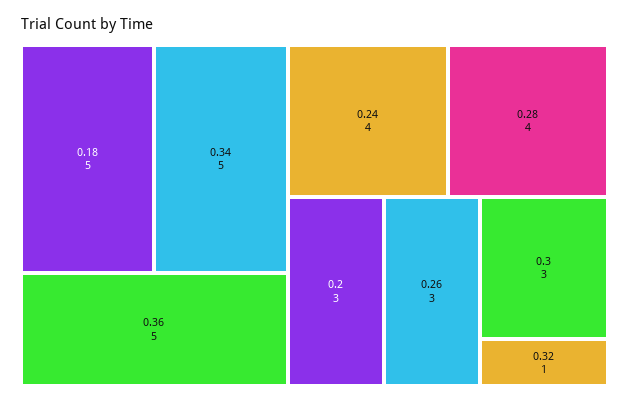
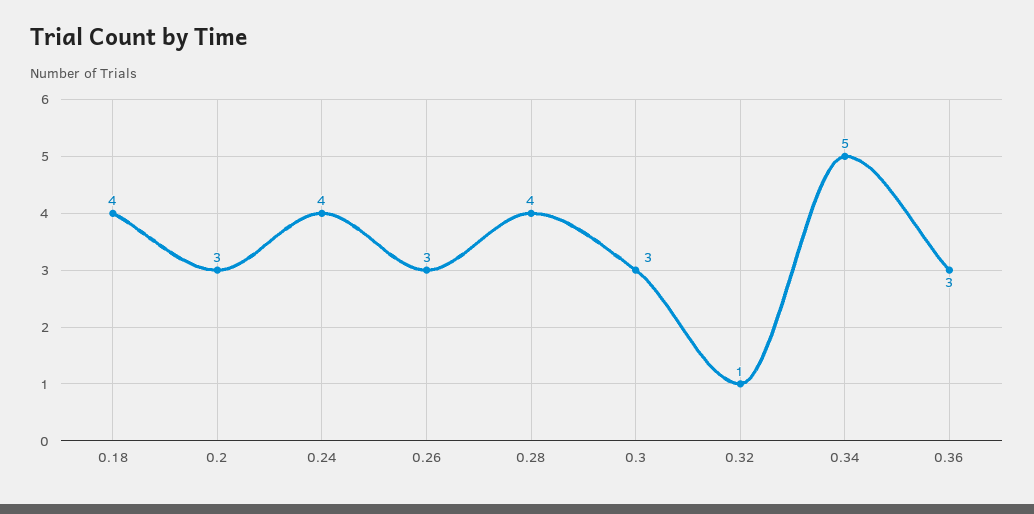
0.18: 5 -> 4
0.36: 5 -> 3

